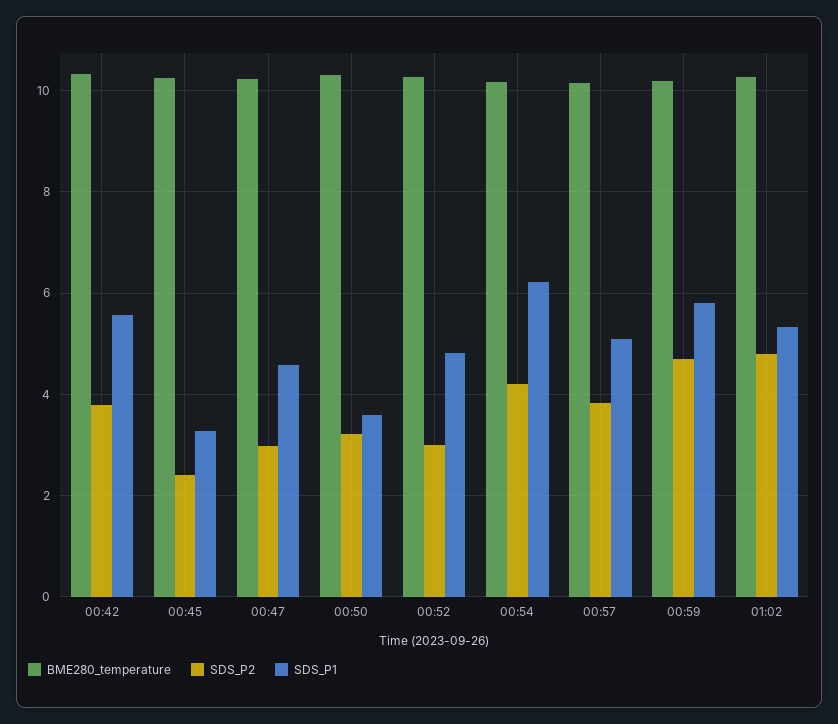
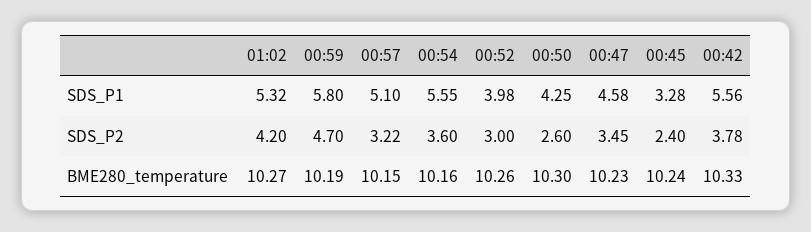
SDS_P2, 00:47: 3 -> 3.45
SDS_P2, 00:50: 3.2 -> 2.6
SDS_P1, 00:50: 3.6 -> 4.25
SDS_P1, 00:52: 4.8 -> 3.98
SDS_P2, 00:54: 4.2 -> 3.6
SDS_P1, 00:54: 6.2 -> 5.55
SDS_P2, 00:57: 3.8 -> 3.22
SDS_P2, 01:02: 4.8 -> 4.2

